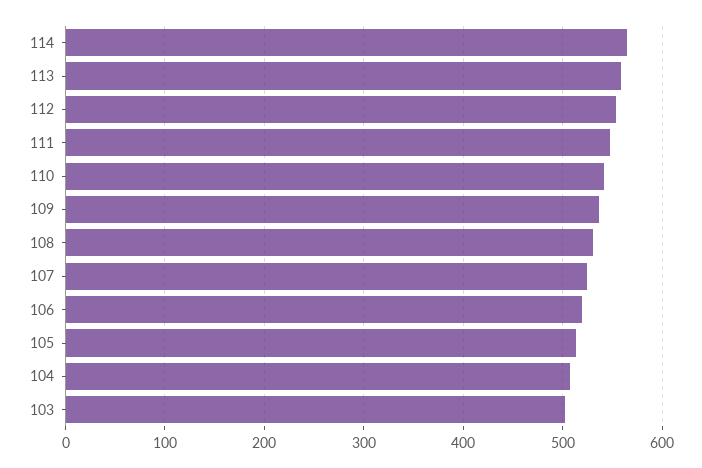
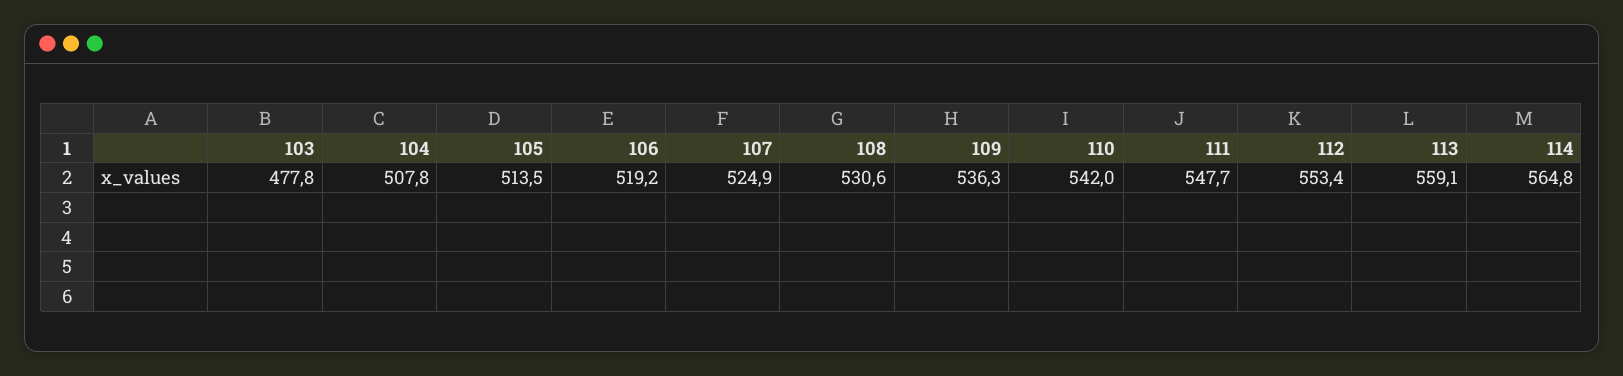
103: 500 -> 477.8

